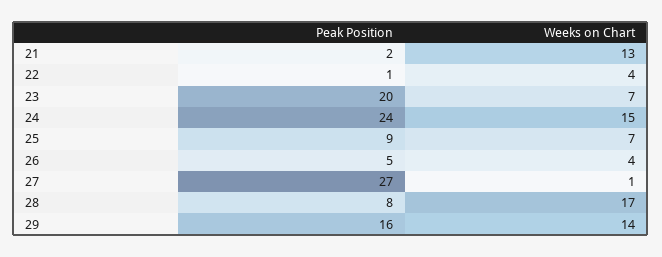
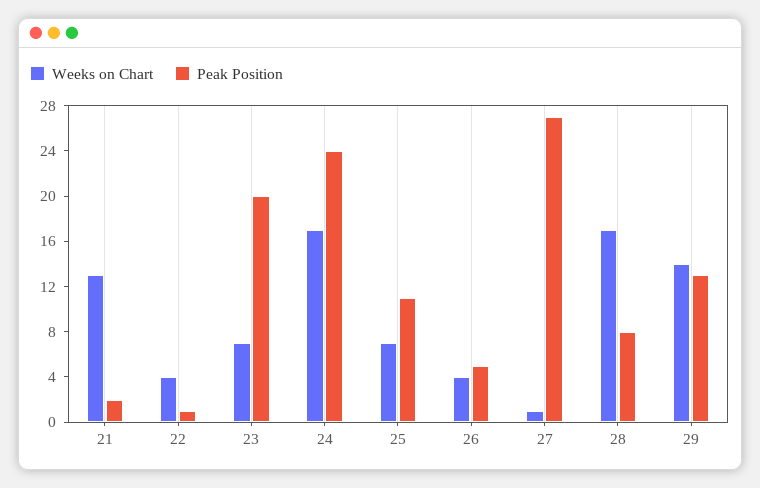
Weeks on Chart, 24: 15 -> 17
Peak Position, 25: 9 -> 11
Peak Position, 29: 16 -> 13

